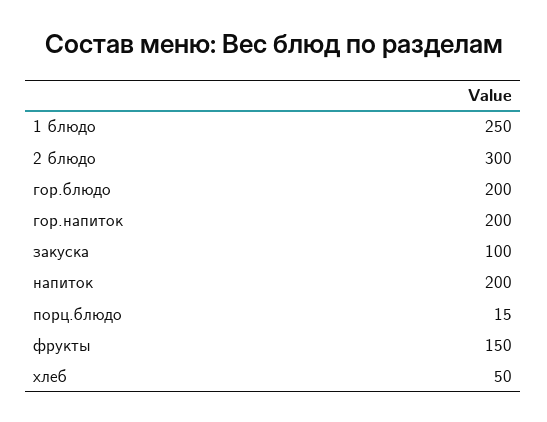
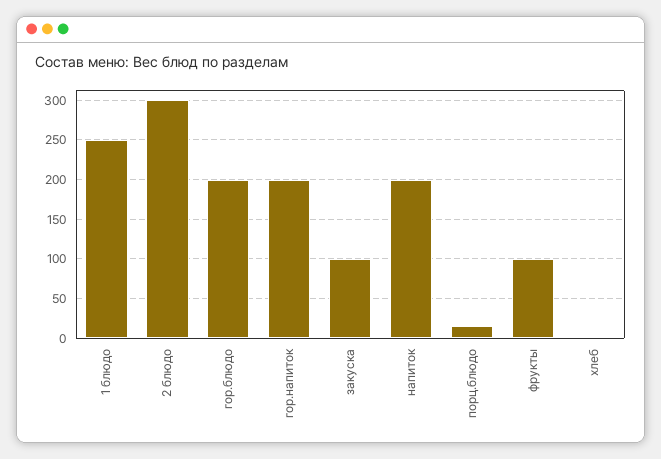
фрукты: 150 -> 100
хлеб: 50 -> 0

